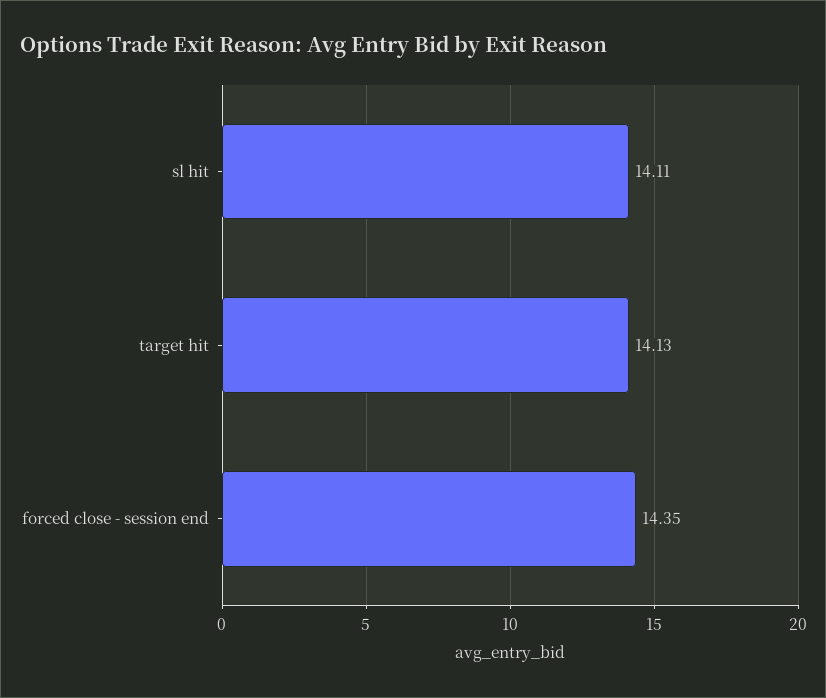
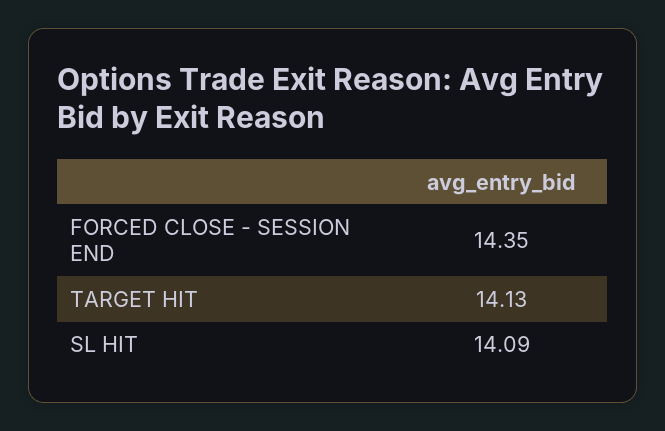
sl hit: 14.11 -> 14.09

